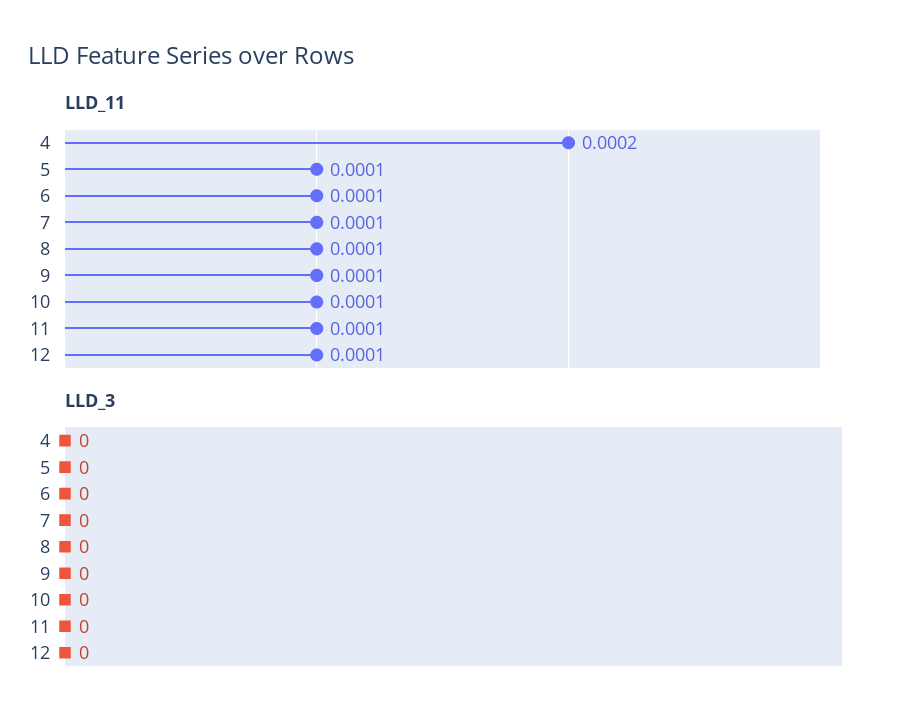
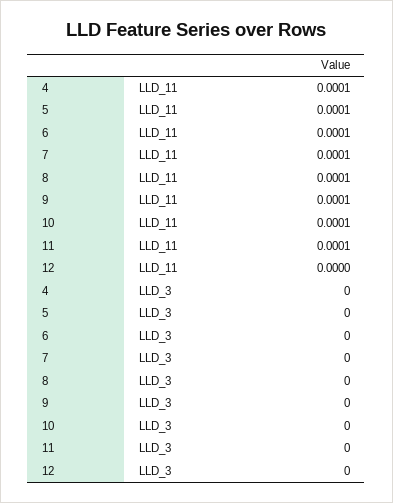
LLD_11, 4: 0.0002 -> 0.0001
LLD_11, 12: 0.0001 -> 0

